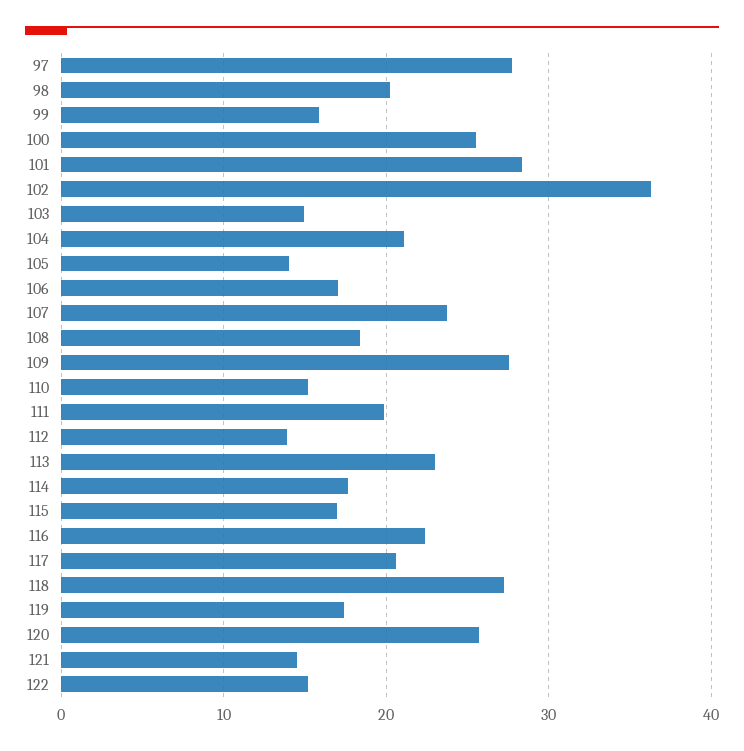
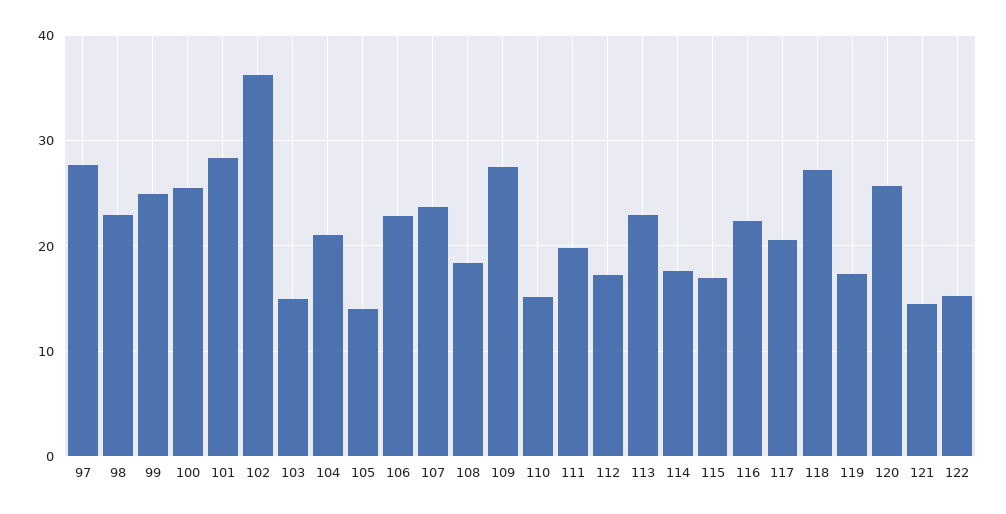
98: 20 -> 23
99: 16 -> 25
106: 17 -> 23
112: 14 -> 17

